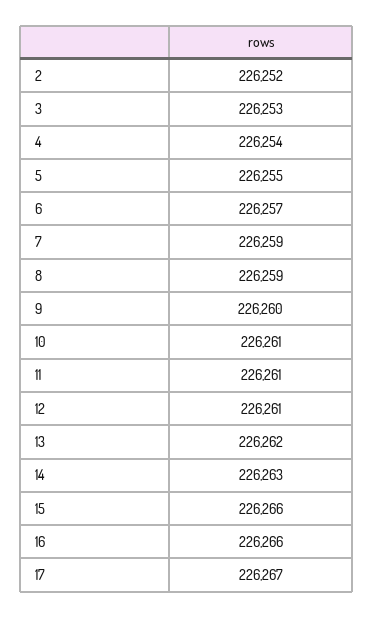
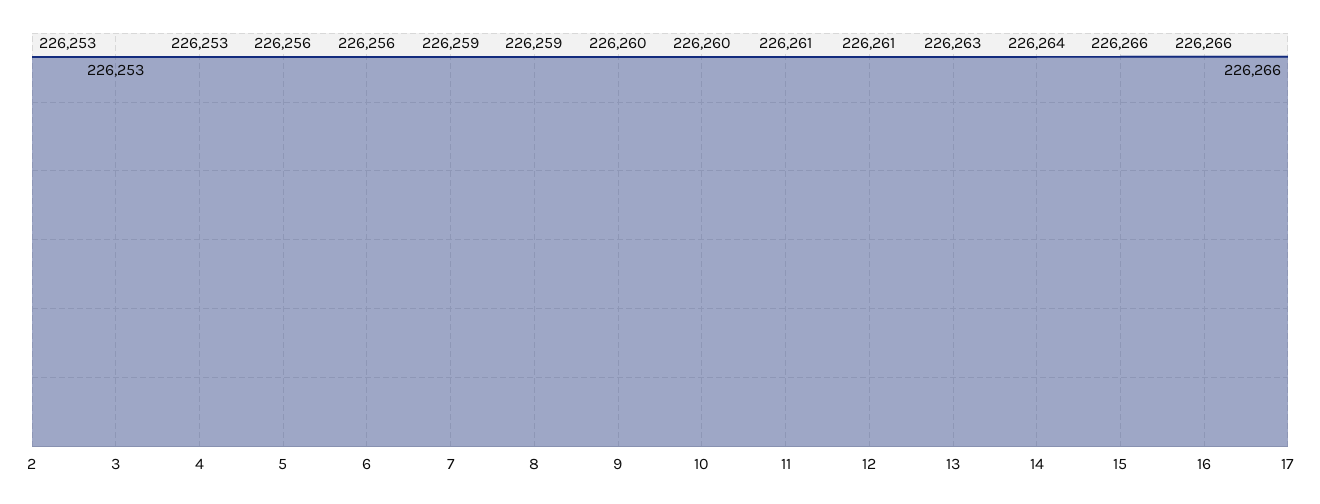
2: 226252 -> 226253
4: 226254 -> 226253
5: 226255 -> 226256
6: 226257 -> 226256
10: 226261 -> 226260
13: 226262 -> 226263
14: 226263 -> 226264
17: 226267 -> 226266

